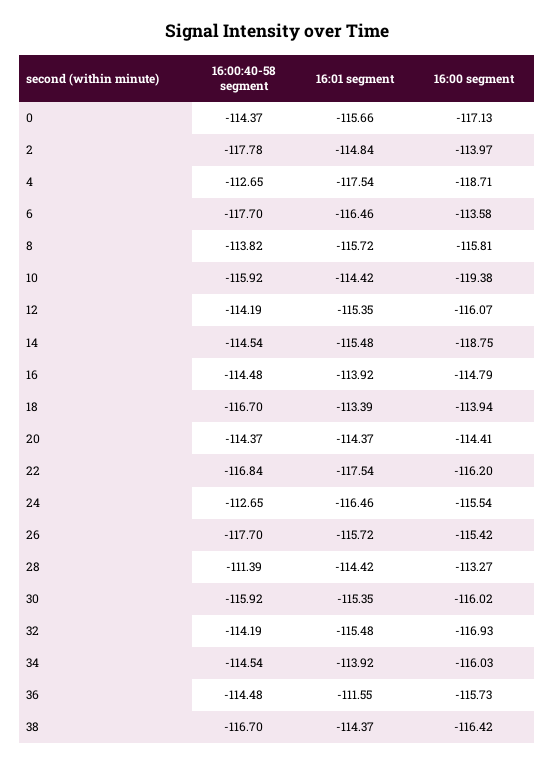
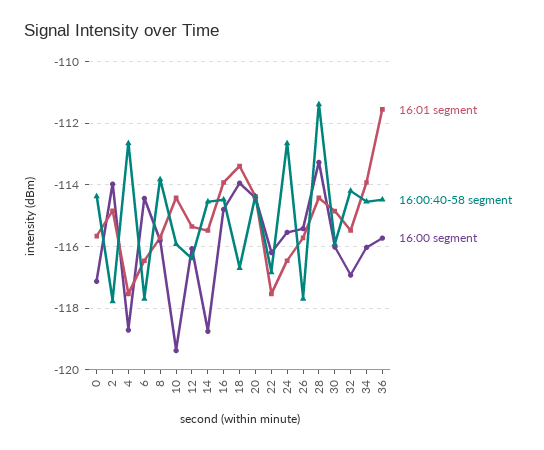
16:00 segment, 6: -113.58 -> -114.4
16:00:40-58 segment, 12: -114.19 -> -116.4
16:01 segment, 30: -115.35 -> -114.8
16:00:40-58 segment, 38: -116.7 -> none
16:01 segment, 38: -114.37 -> none
16:00 segment, 38: -116.42 -> none

